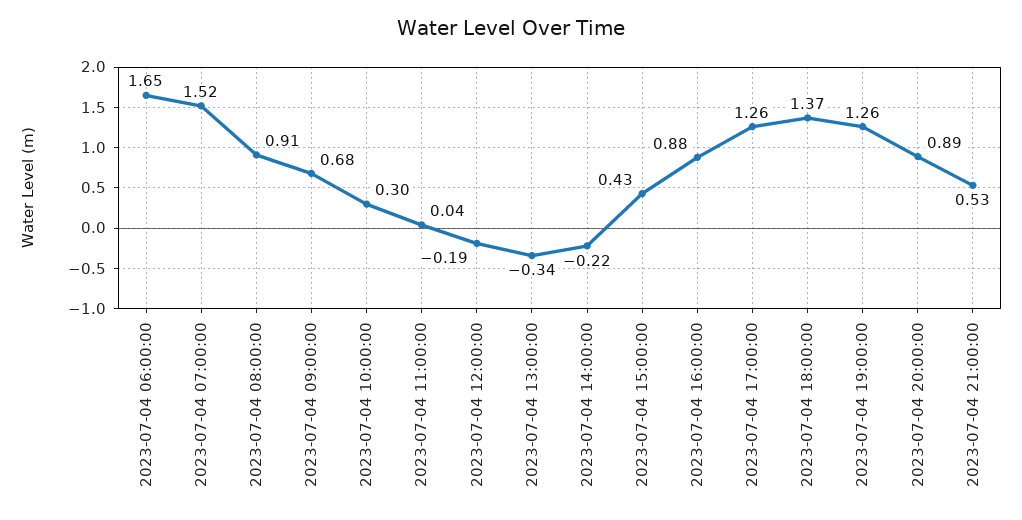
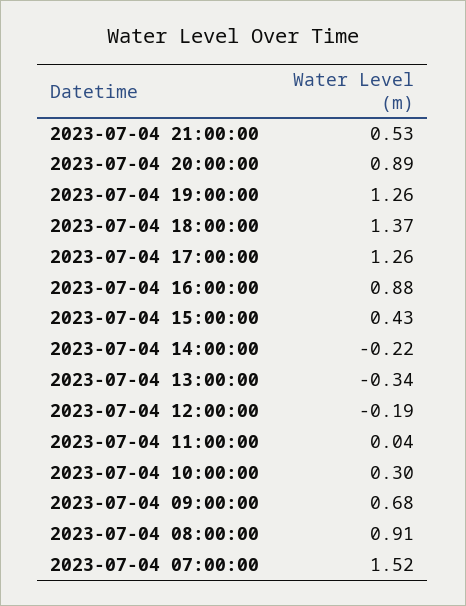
2023-07-04 06:00:00: 1.65 -> none

